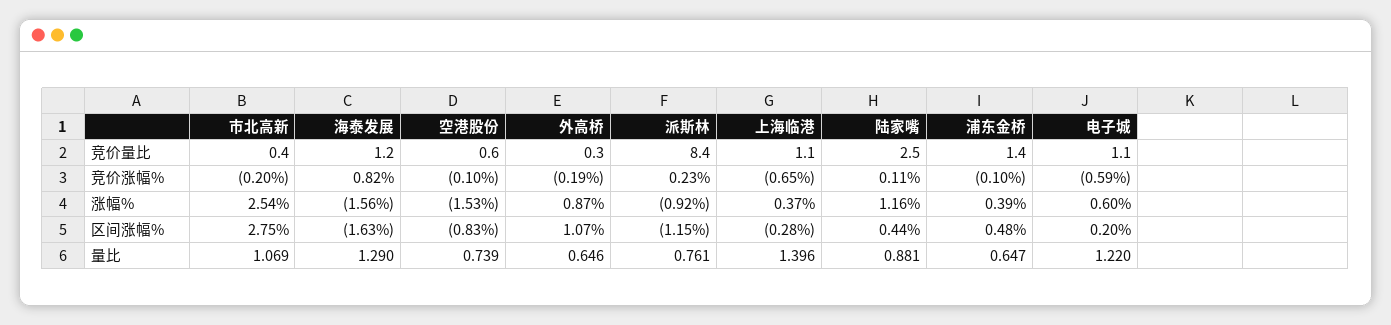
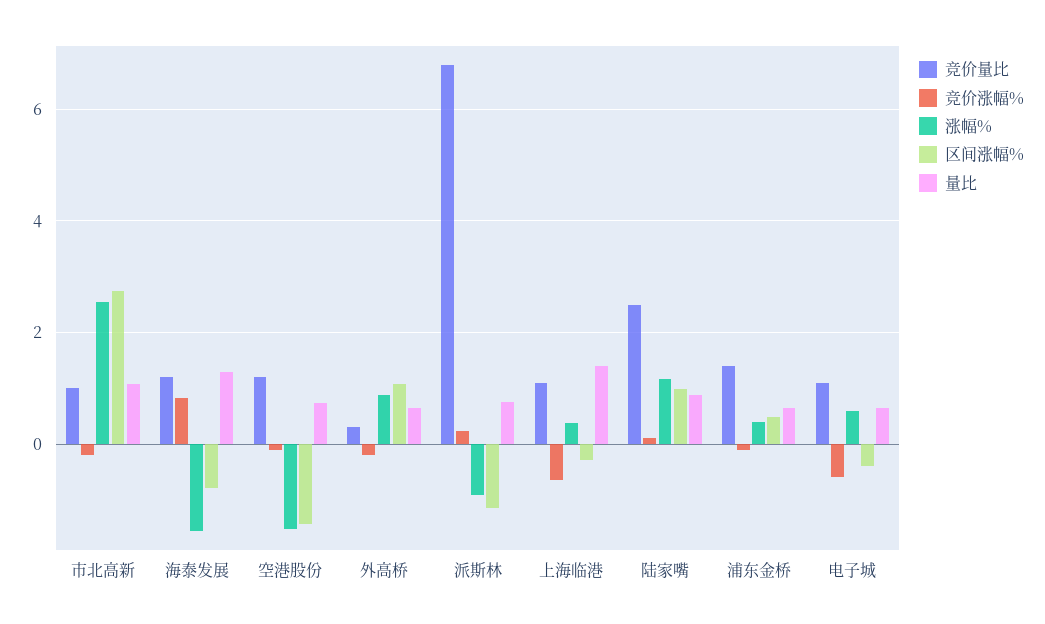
竞价量比, 市北高新: 0.4 -> 1
竞价量比, 空港股份: 0.6 -> 1.2
竞价量比, 派斯林: 8.4 -> 6.8
区间涨幅%, 海泰发展: -1.63 -> -0.8
区间涨幅%, 空港股份: -0.83 -> -1.4
区间涨幅%, 陆家嘴: 0.44 -> 1
区间涨幅%, 电子城: 0.2 -> -0.4
量比, 电子城: 1.22 -> 0.6

